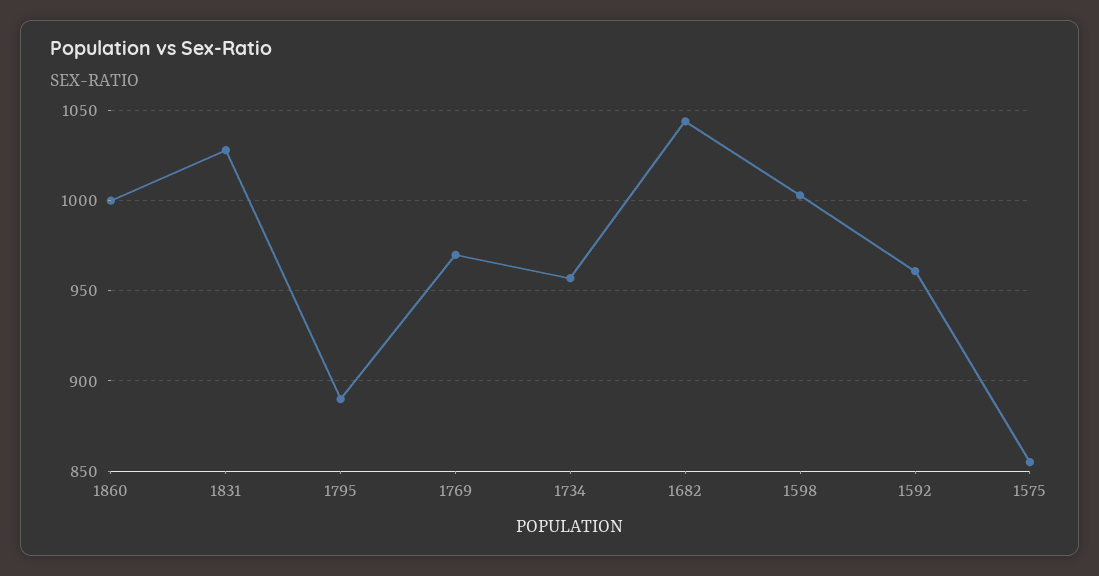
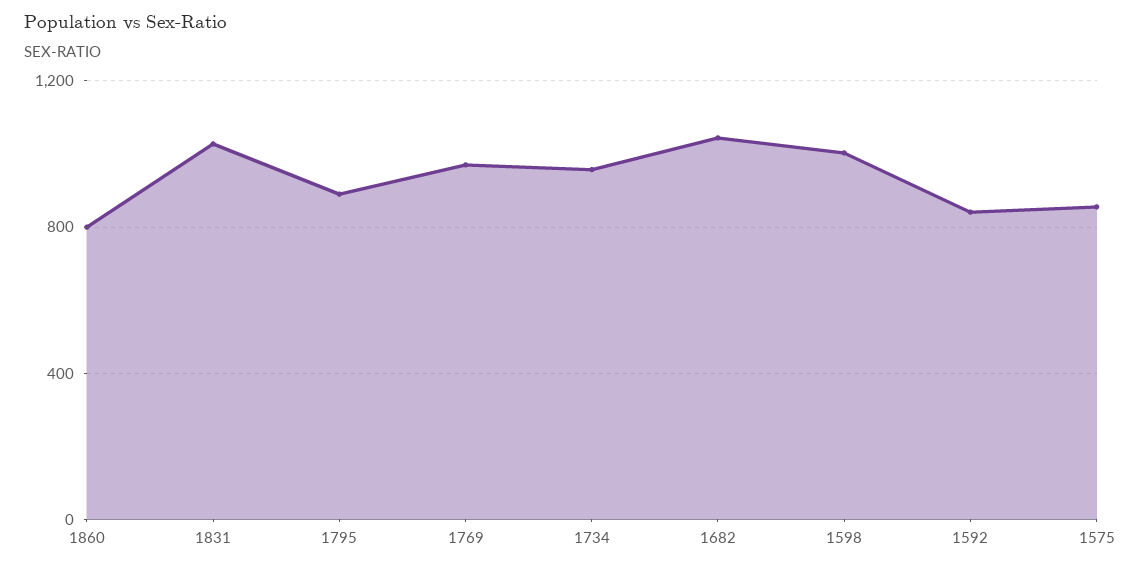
1860: 1000 -> 800
1592: 960 -> 850

